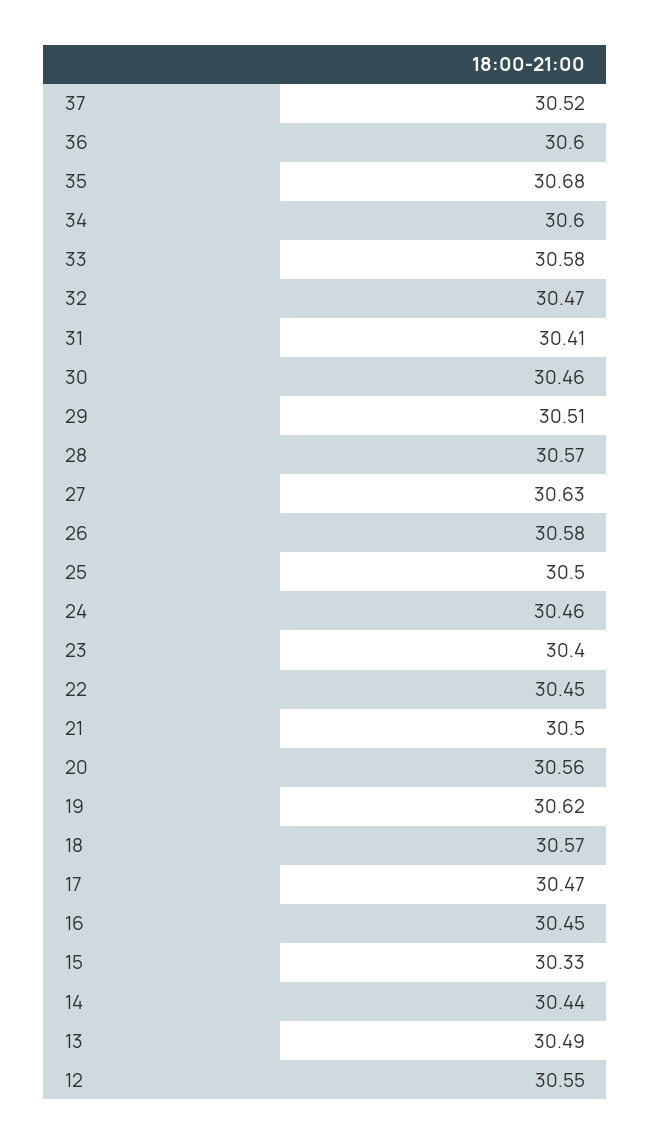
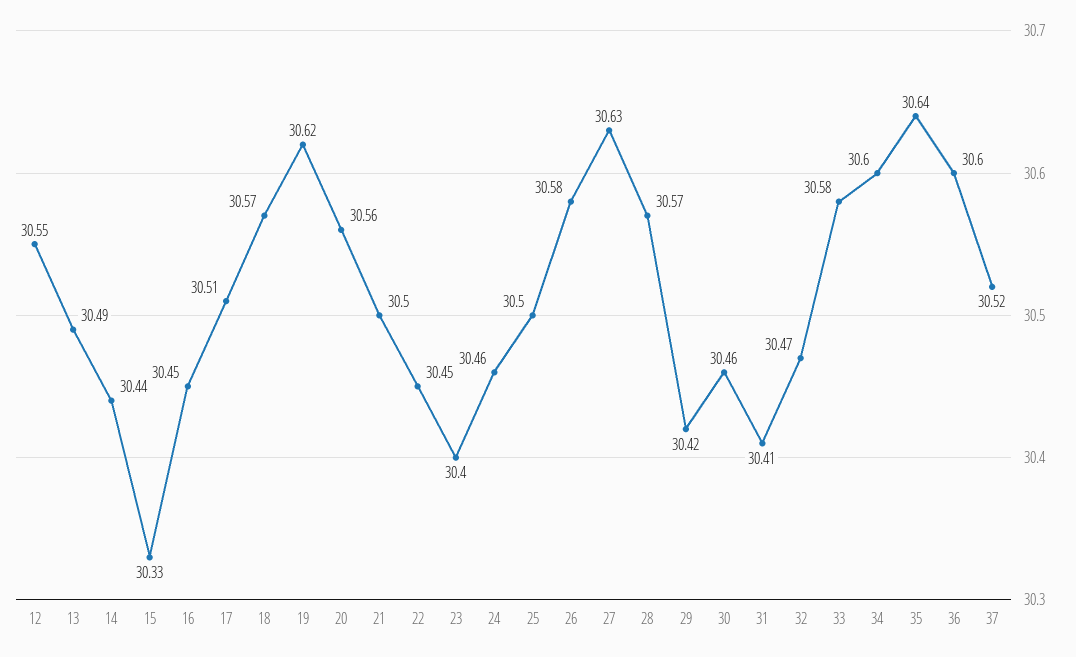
35: 30.68 -> 30.64
29: 30.51 -> 30.42
17: 30.47 -> 30.51

